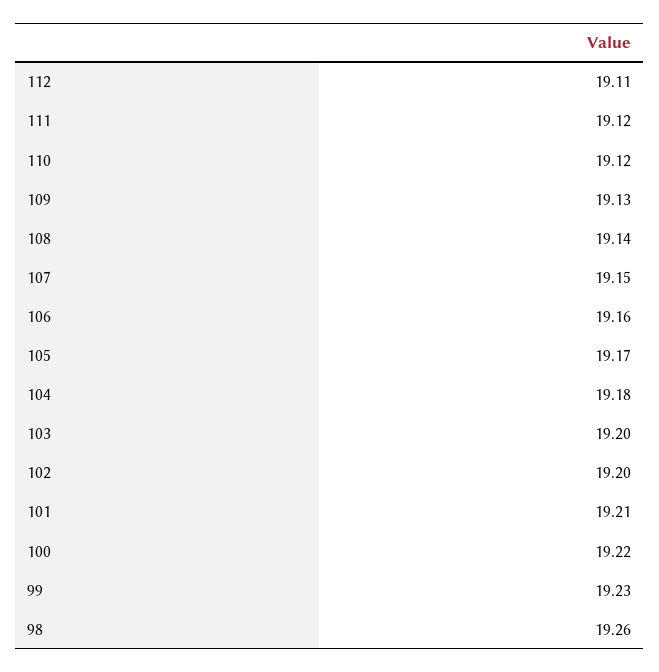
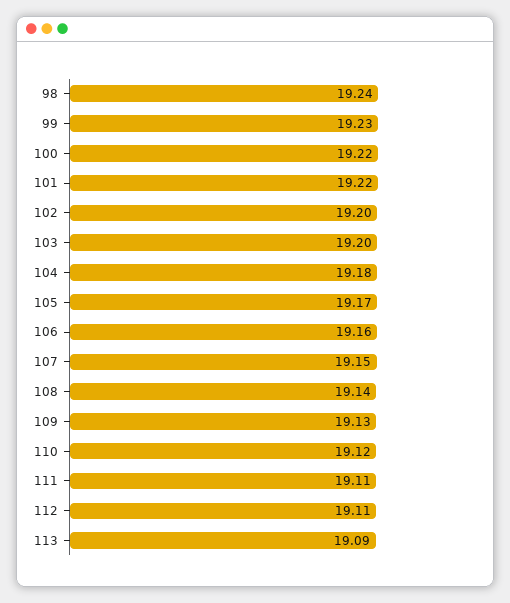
111: 19.12 -> 19.11
101: 19.21 -> 19.22
98: 19.26 -> 19.24
113: none -> 19.09

